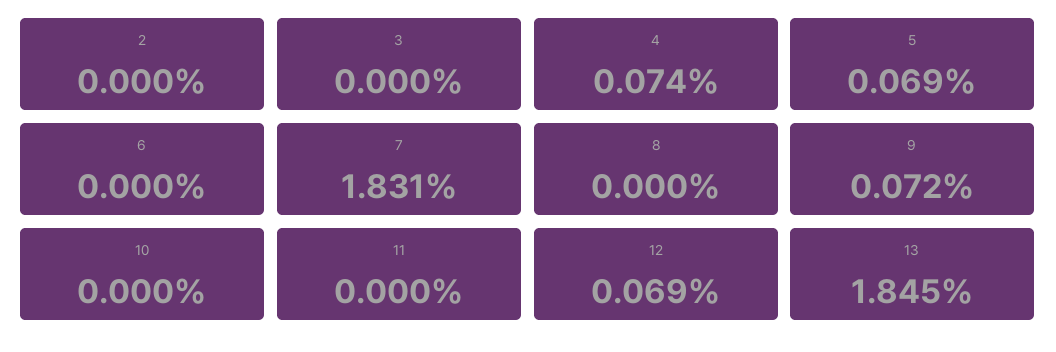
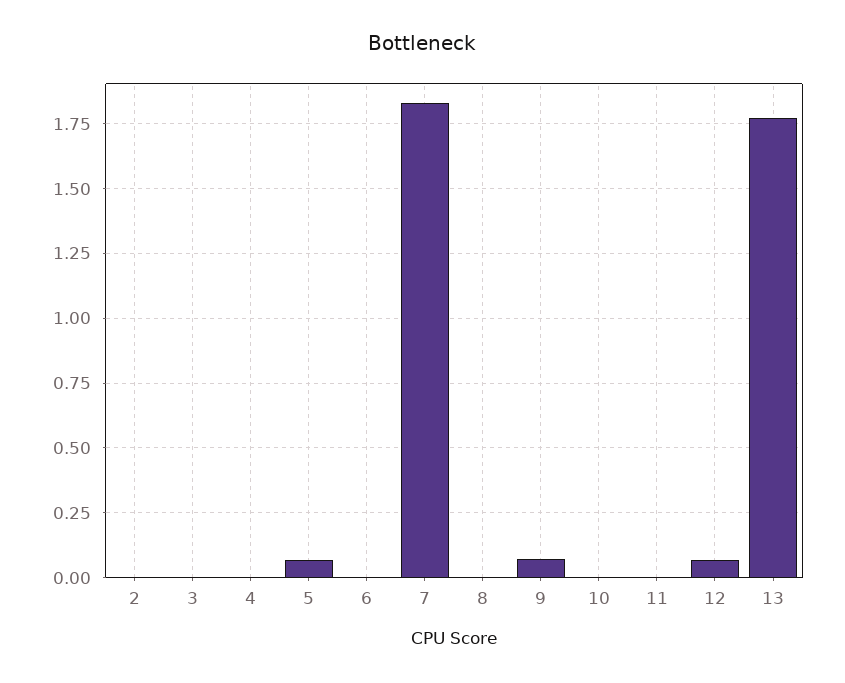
4: 0.074 -> 0
13: 1.845 -> 1.775

